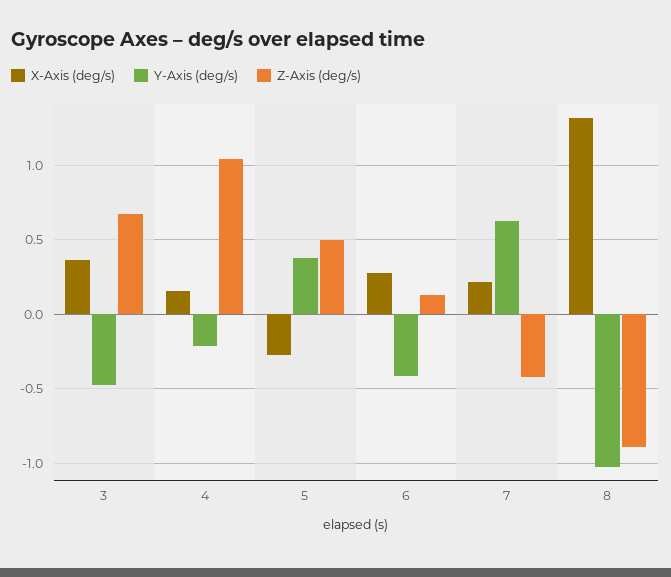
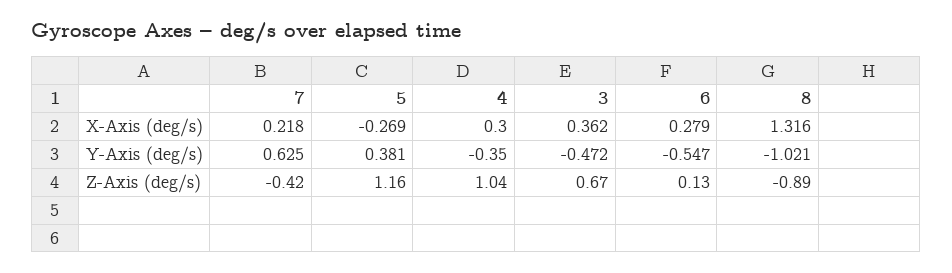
X-Axis (deg/s), 4: 0.15 -> 0.3
Y-Axis (deg/s), 4: -0.2 -> -0.35
Z-Axis (deg/s), 5: 0.5 -> 1.16
Y-Axis (deg/s), 6: -0.4 -> -0.547

